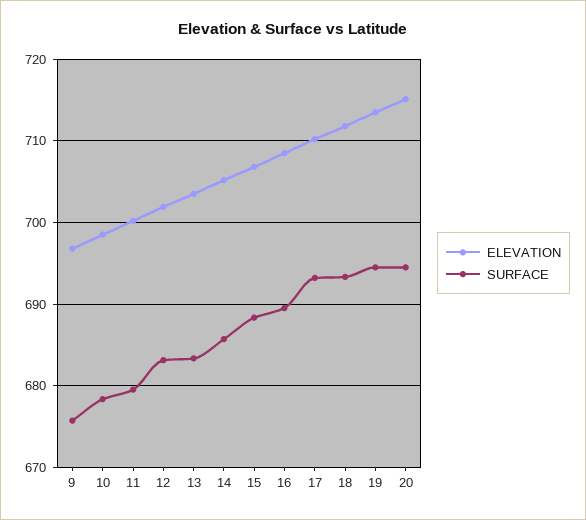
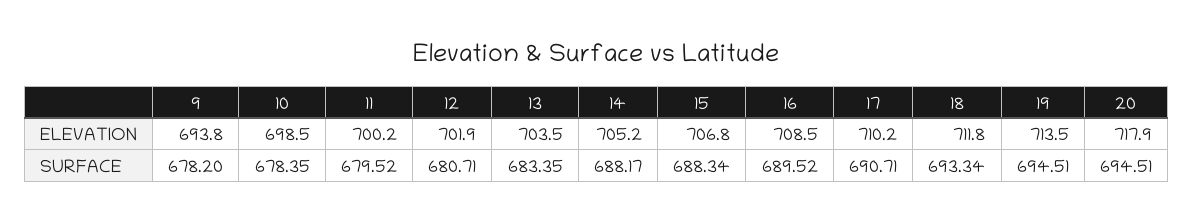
ELEVATION, 9: 697 -> 693.8
SURFACE, 9: 676 -> 678.2
SURFACE, 12: 683 -> 680.71
SURFACE, 14: 686 -> 688.17
SURFACE, 17: 693 -> 690.71
ELEVATION, 20: 715 -> 717.9

